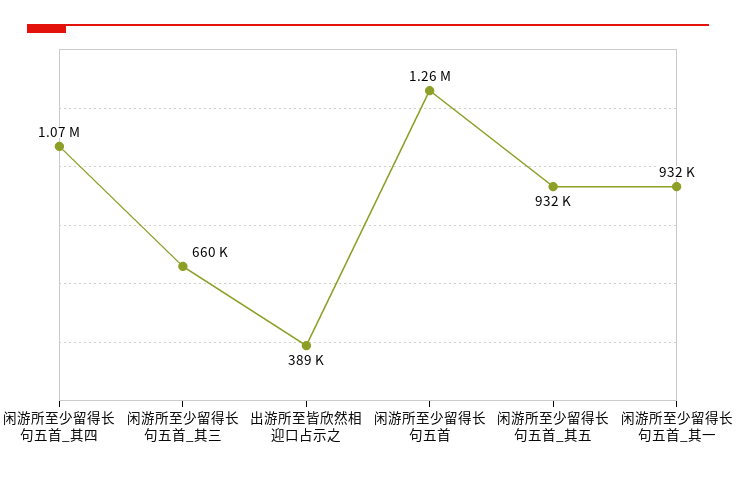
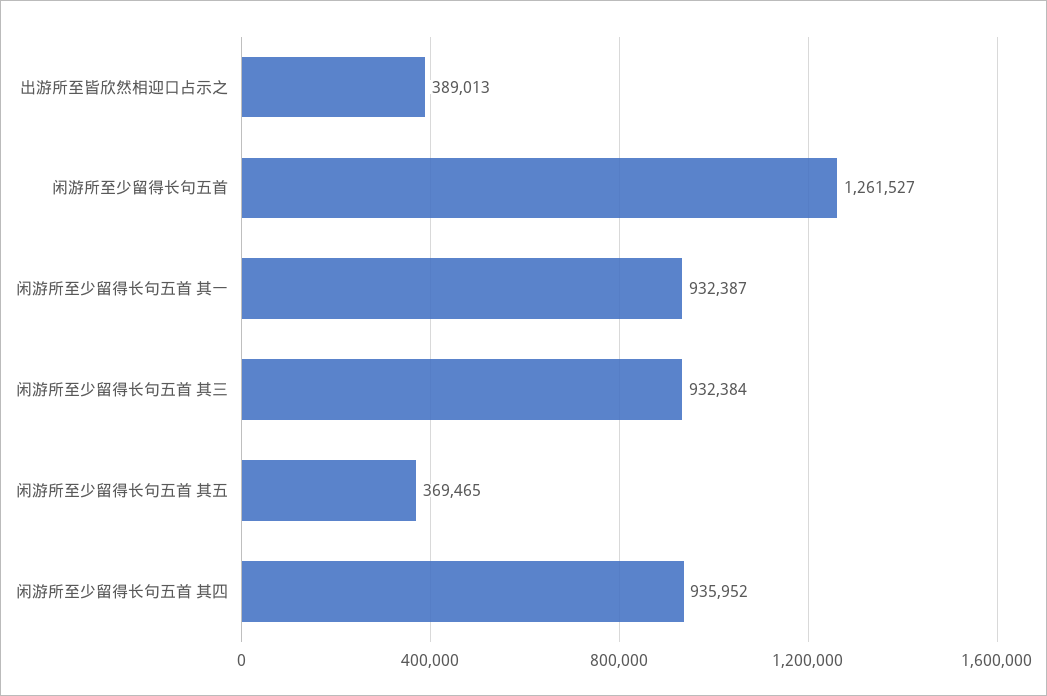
闲游所至少留得长句五首_其四: 1070000 -> 935952
闲游所至少留得长句五首_其三: 660000 -> 932384
闲游所至少留得长句五首_其五: 932000 -> 369465

